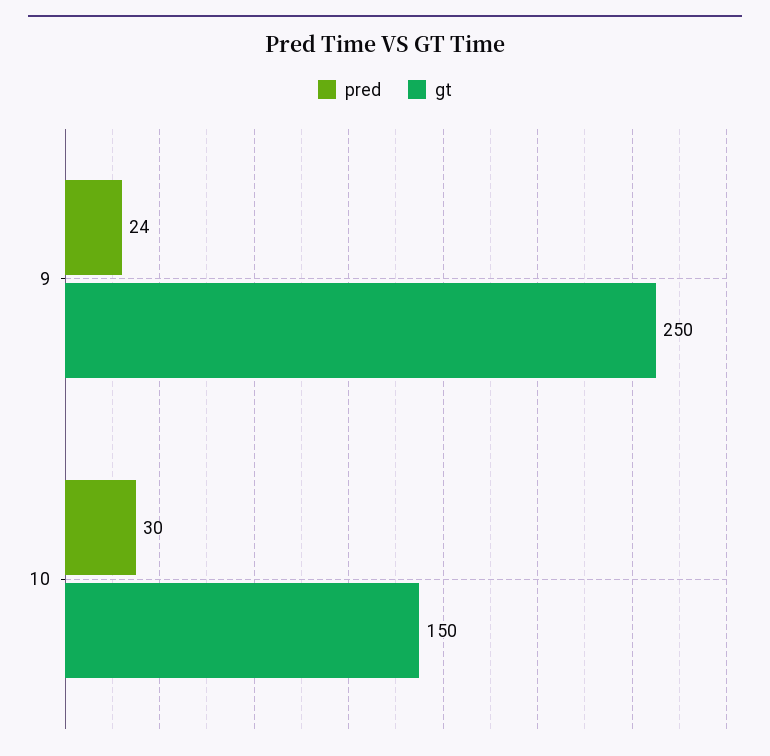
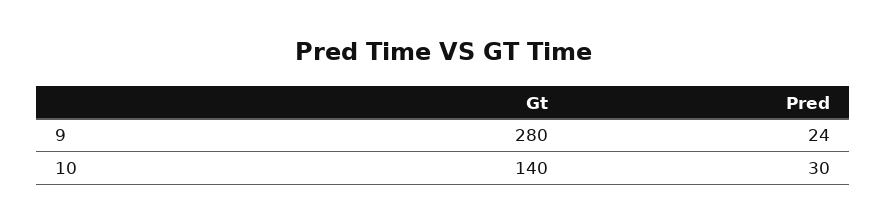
gt, 9: 250 -> 280
gt, 10: 150 -> 140

